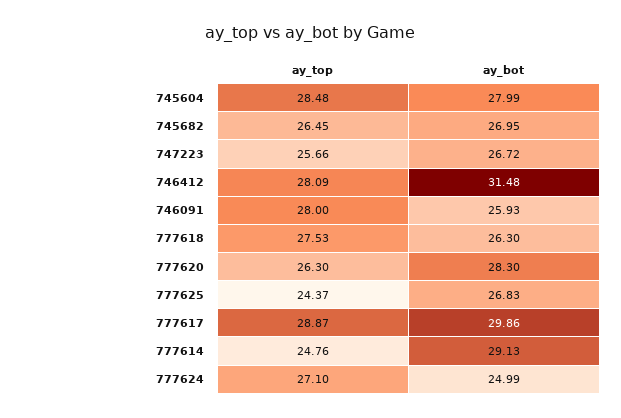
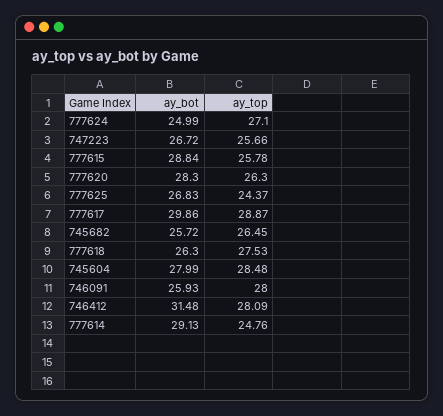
ay_bot, 745682: 26.95 -> 25.72
ay_bot, 777615: none -> 28.84
ay_top, 777615: none -> 25.78

